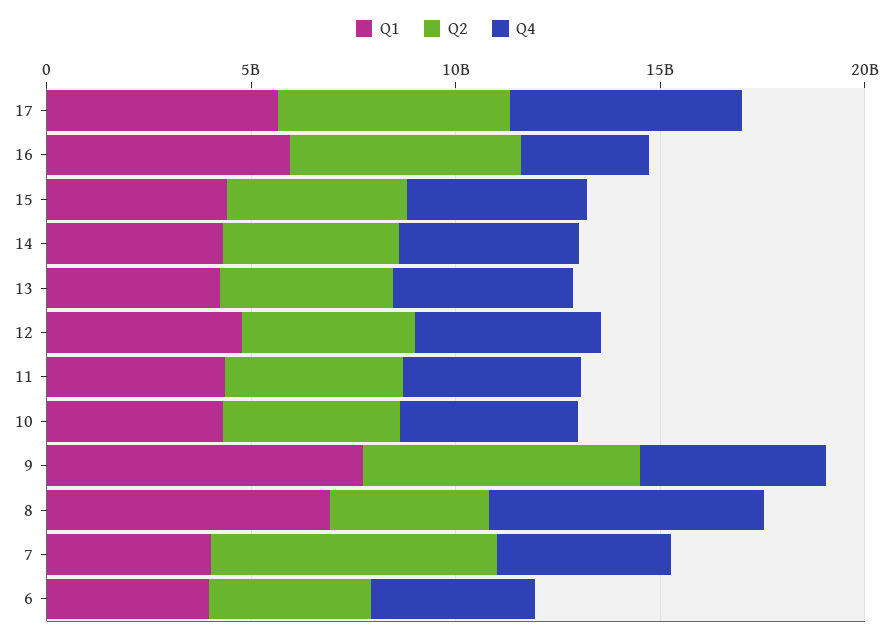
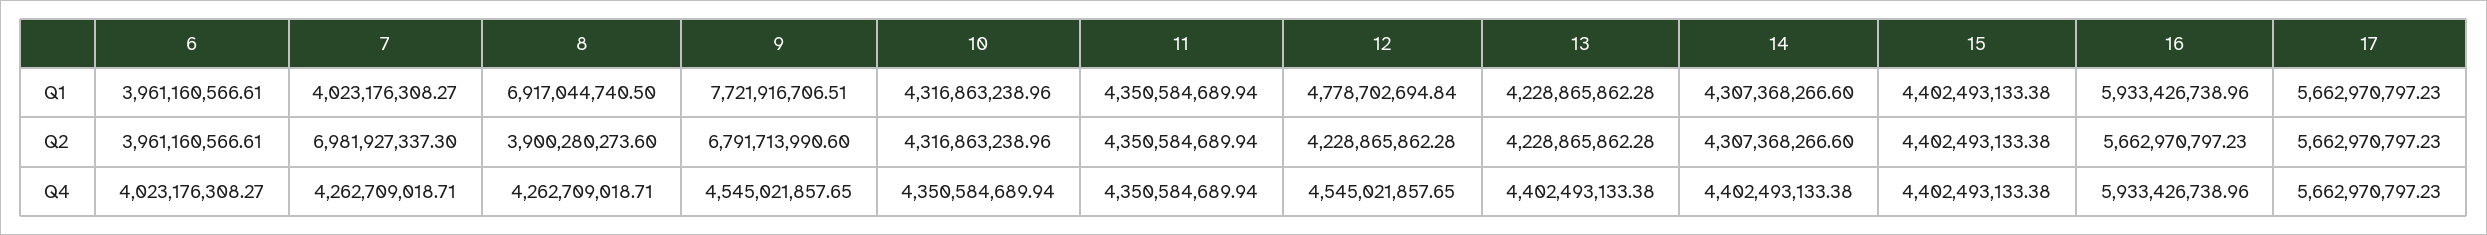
Q4, 16: 3000000000 -> 5933426738.96
Q4, 8: 7000000000 -> 4262709018.71

